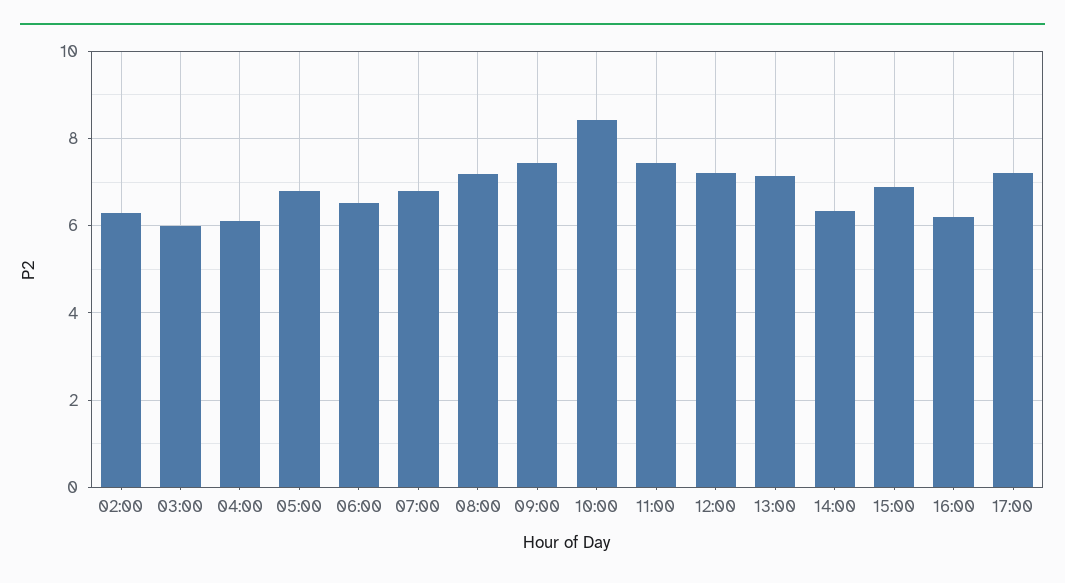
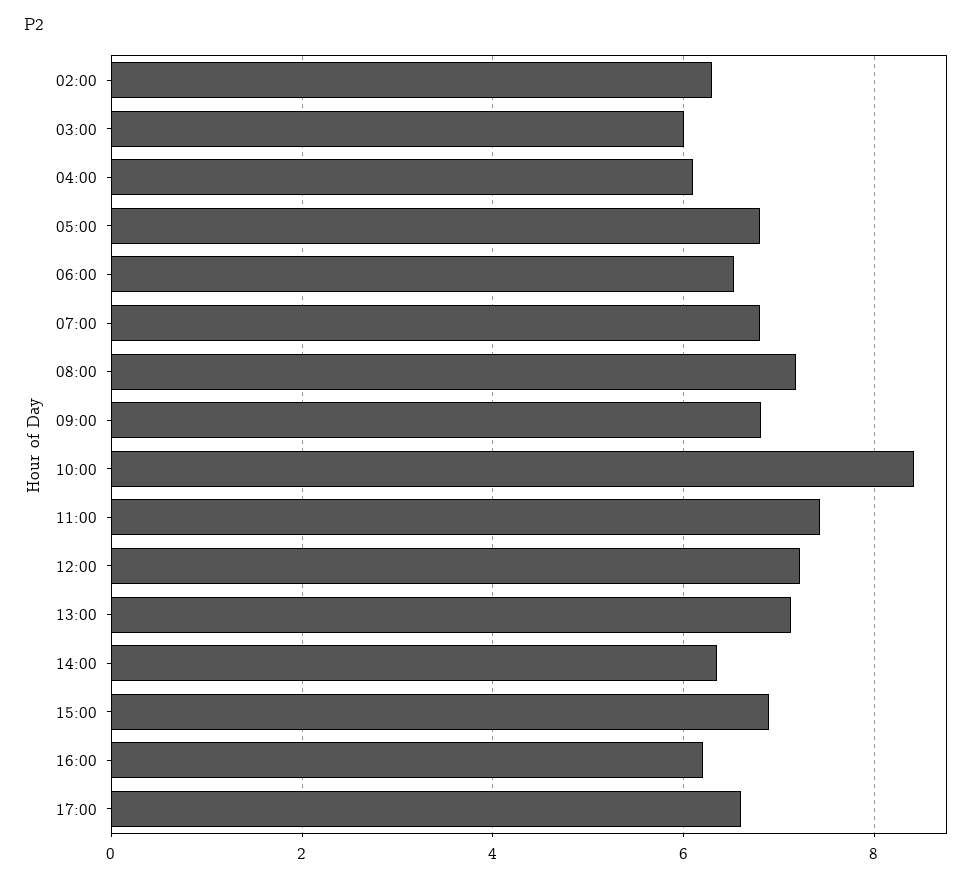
09:00: 7.4 -> 6.8
17:00: 7.2 -> 6.6

